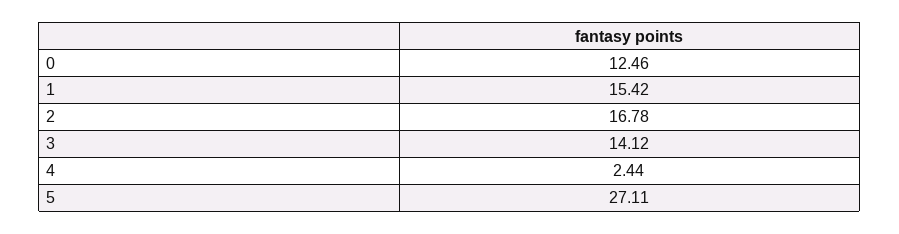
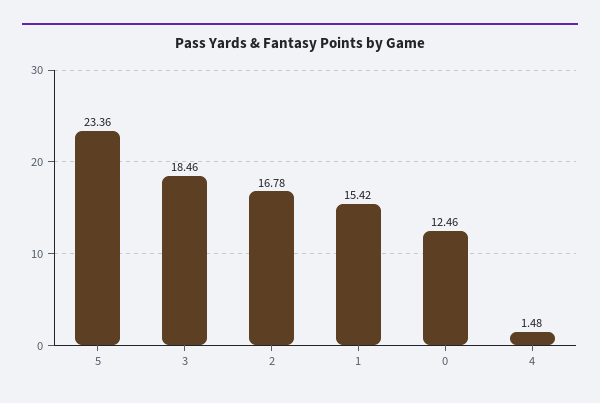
3: 14.12 -> 18.46
4: 2.44 -> 1.48
5: 27.11 -> 23.36

